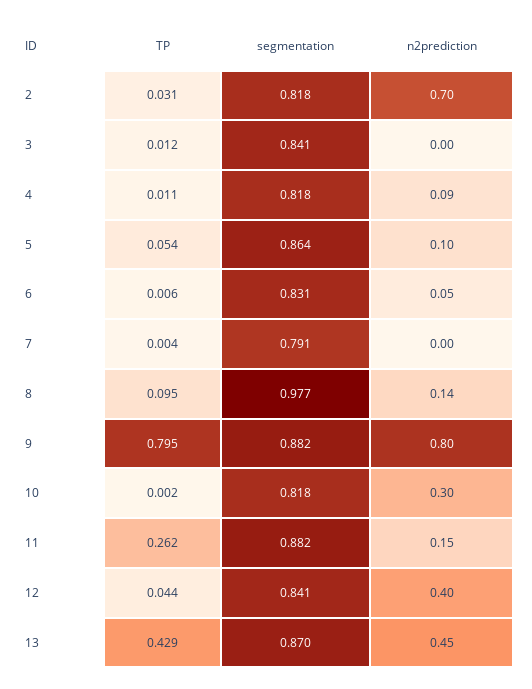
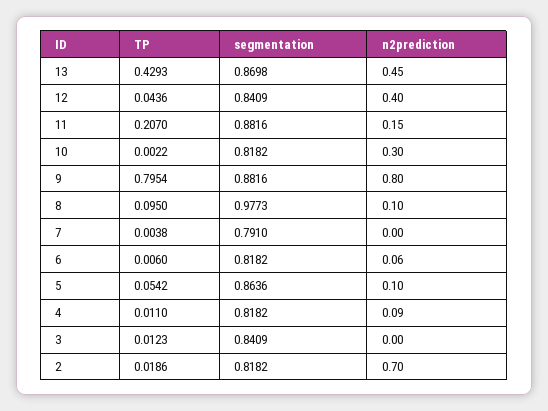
TP, 2: 0.031 -> 0.0186
segmentation, 6: 0.831 -> 0.8182
n2prediction, 6: 0.05 -> 0.06
n2prediction, 8: 0.14 -> 0.1
TP, 11: 0.262 -> 0.207

